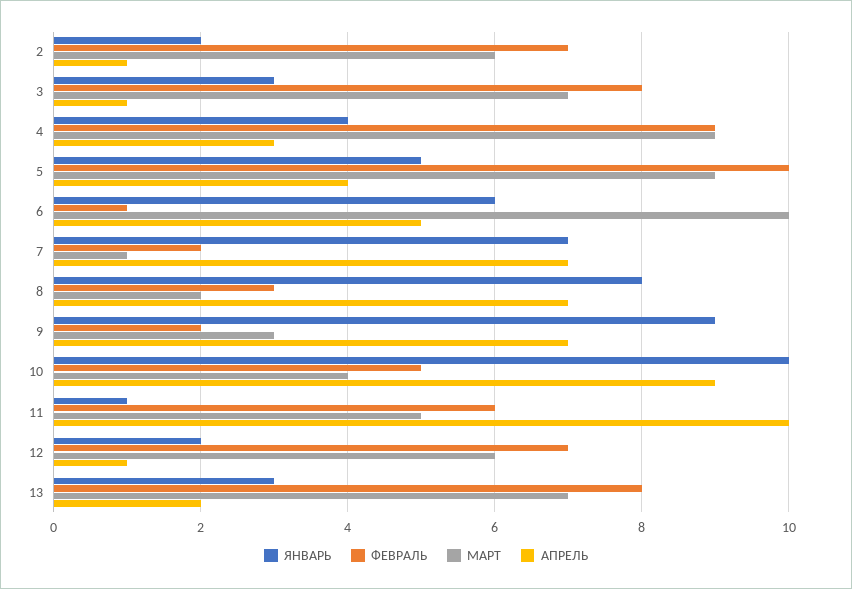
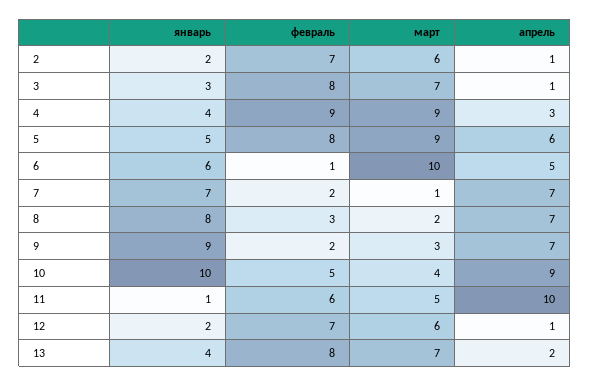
ФЕВРАЛЬ, 5: 10 -> 8
АПРЕЛЬ, 5: 4 -> 6
ЯНВАРЬ, 13: 3 -> 4

